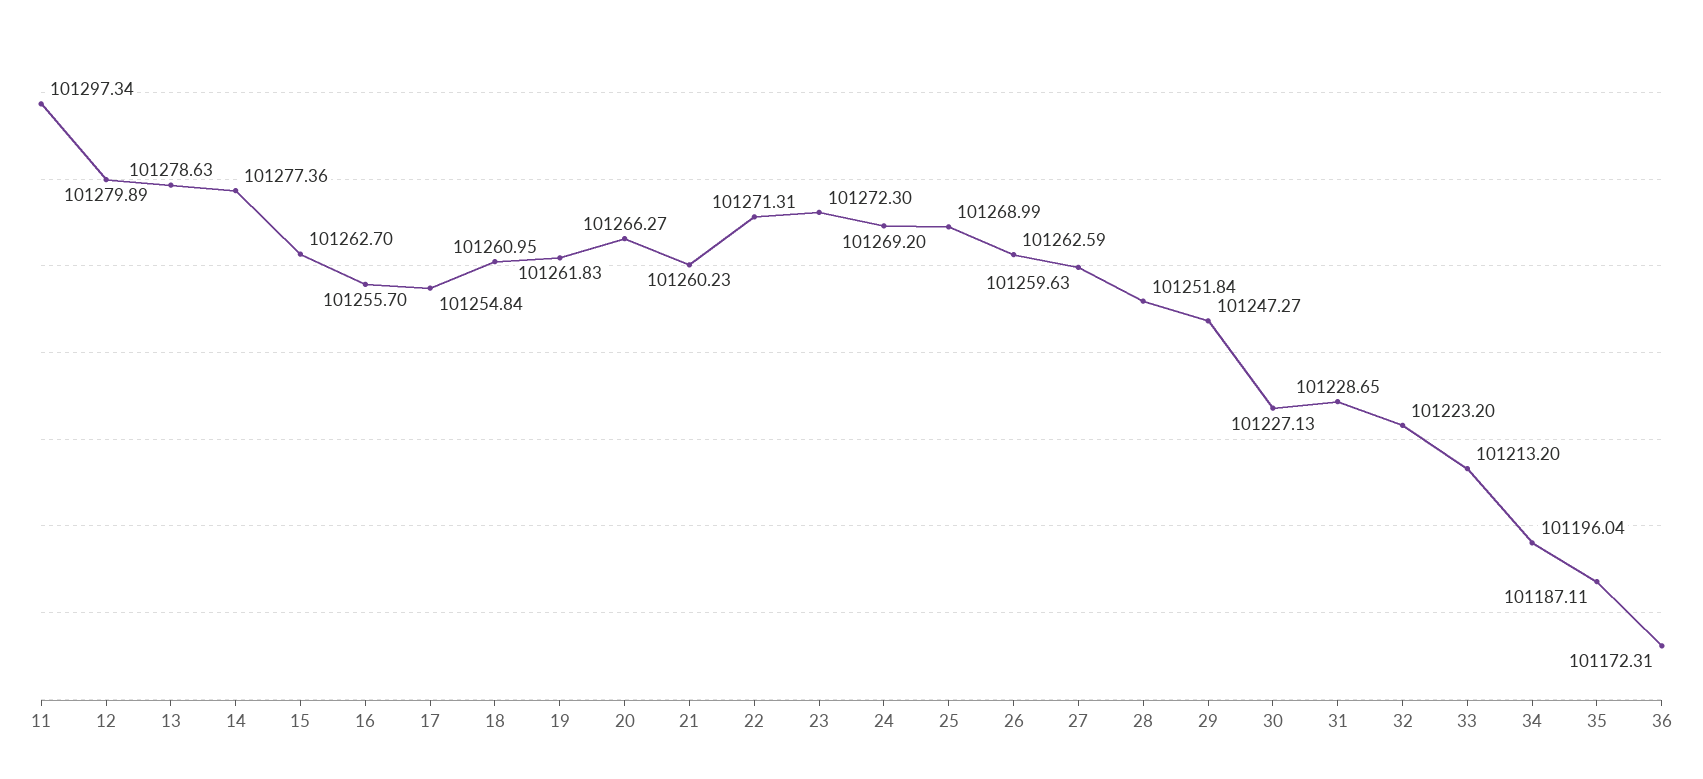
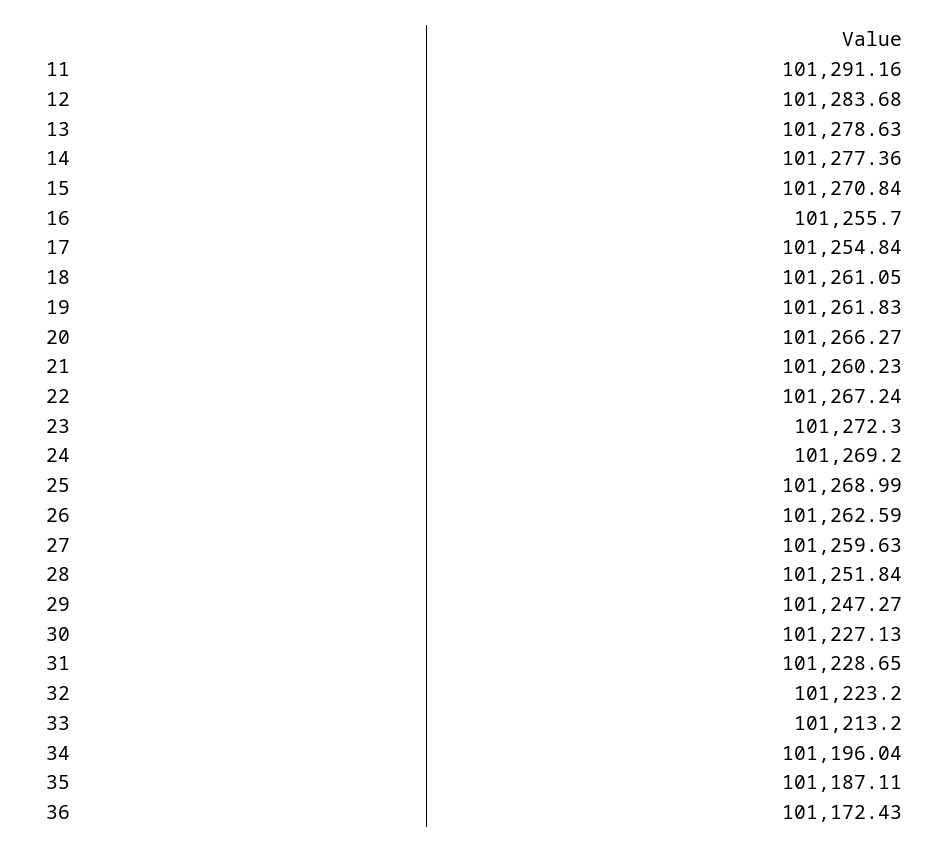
11: 101297.34 -> 101291.16
12: 101279.89 -> 101283.68
15: 101262.7 -> 101270.84
18: 101260.95 -> 101261.05
22: 101271.31 -> 101267.24
36: 101172.31 -> 101172.43

